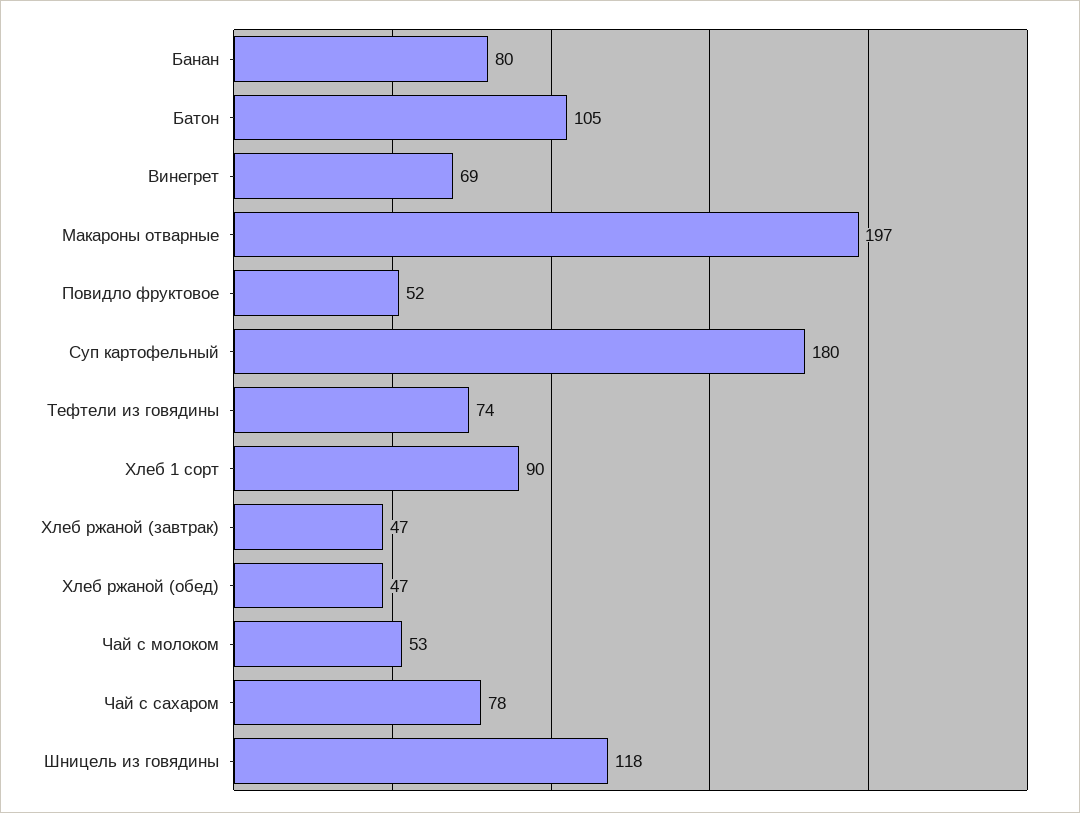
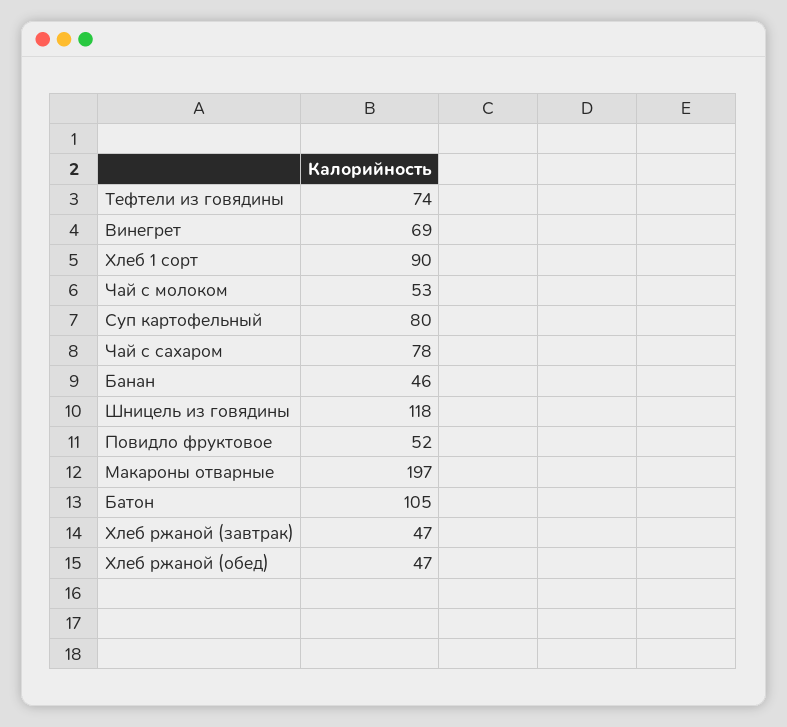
Банан: 80 -> 46
Суп картофельный: 180 -> 80

